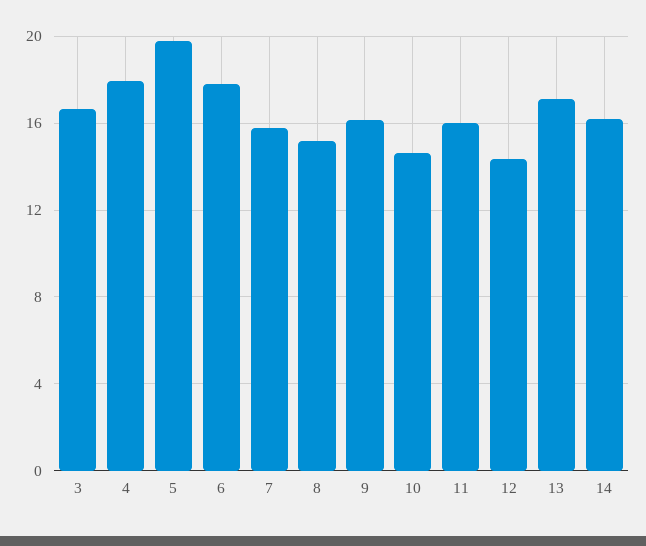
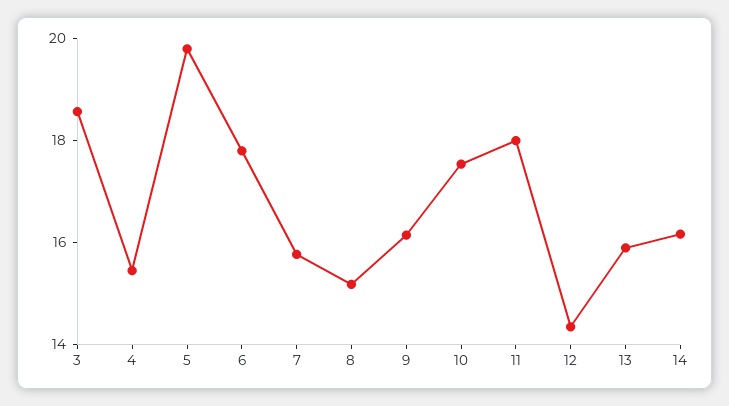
3: 16.5 -> 18.5
4: 18 -> 15.5
10: 14.5 -> 17.5
11: 16 -> 18
13: 17 -> 16

